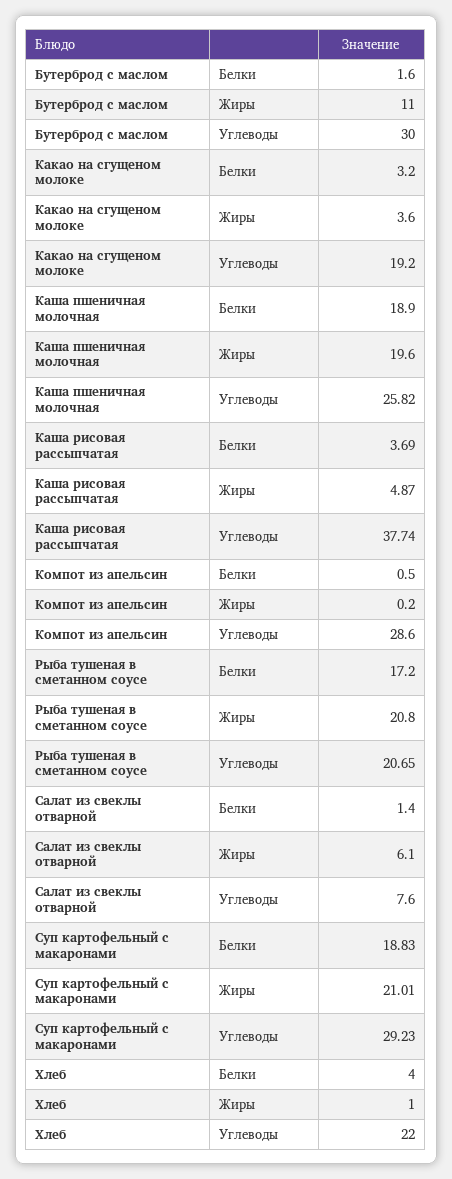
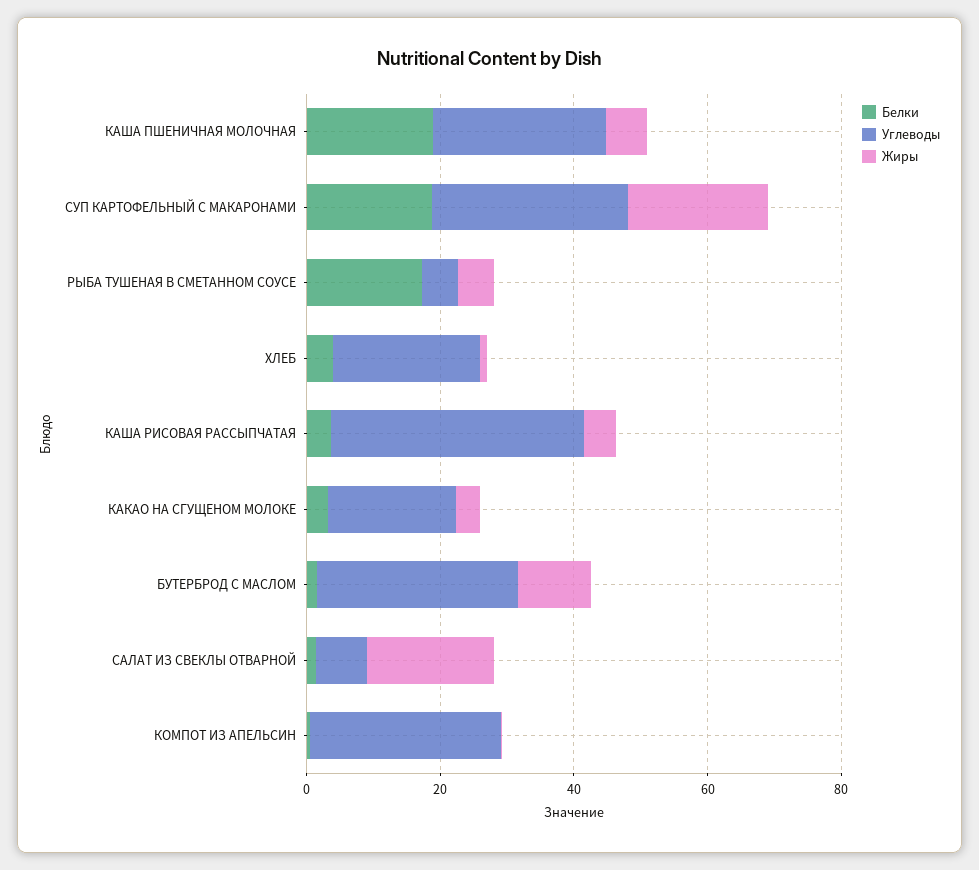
Жиры, Каша пшеничная молочная: 19.6 -> 5
Жиры, Рыба тушеная в сметанном соусе: 20.8 -> 5
Углеводы, Рыба тушеная в сметанном соусе: 20.65 -> 5
Жиры, Салат из свеклы отварной: 6.1 -> 20

